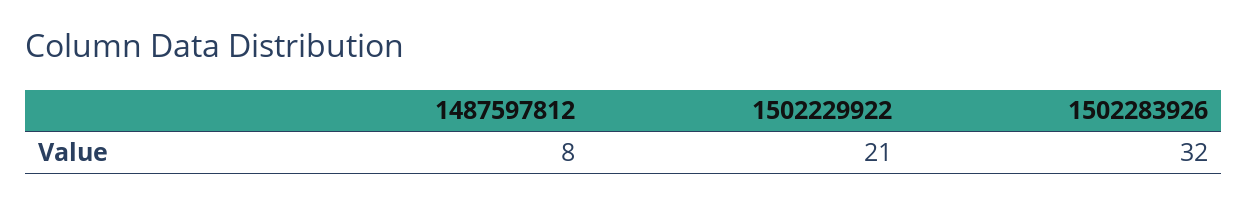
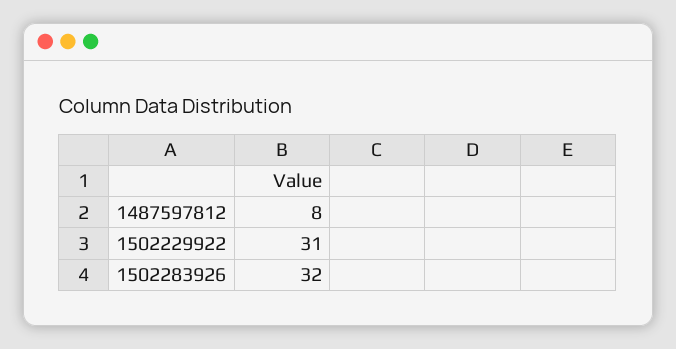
1502229922: 21 -> 31

